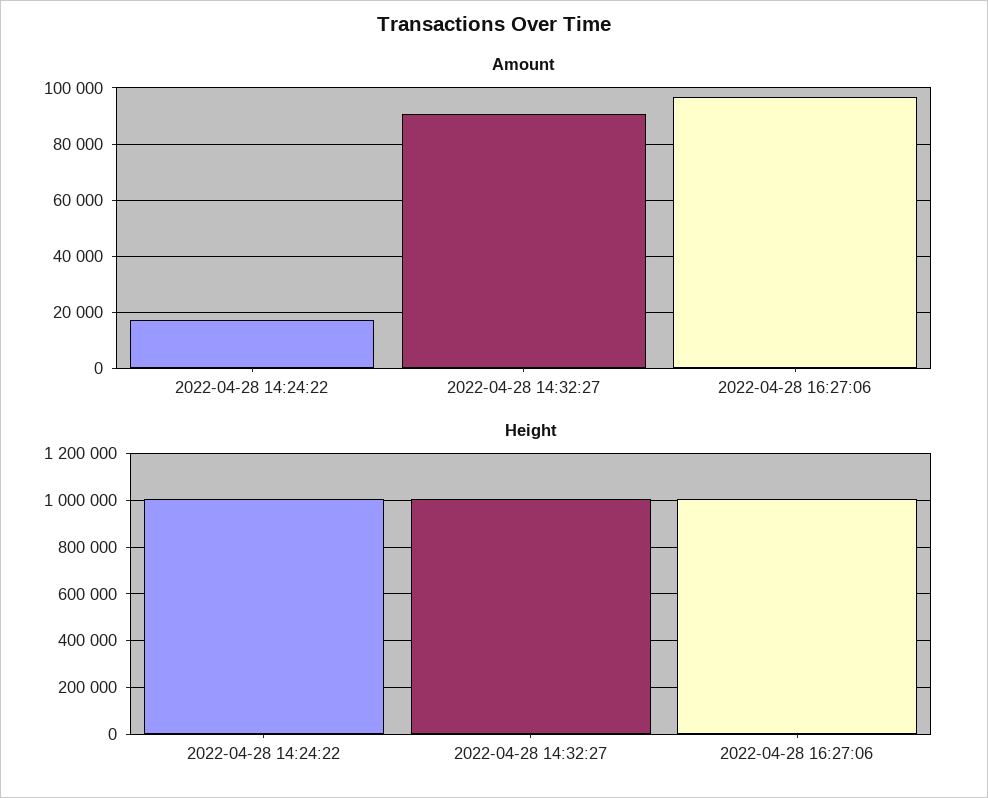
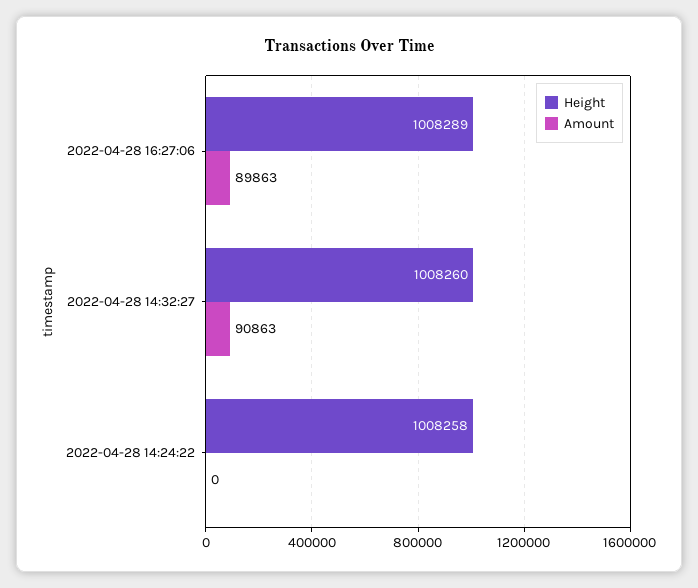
Amount, 2022-04-28 14:24:22: 17500 -> 0
Amount, 2022-04-28 16:27:06: 97500 -> 89863

